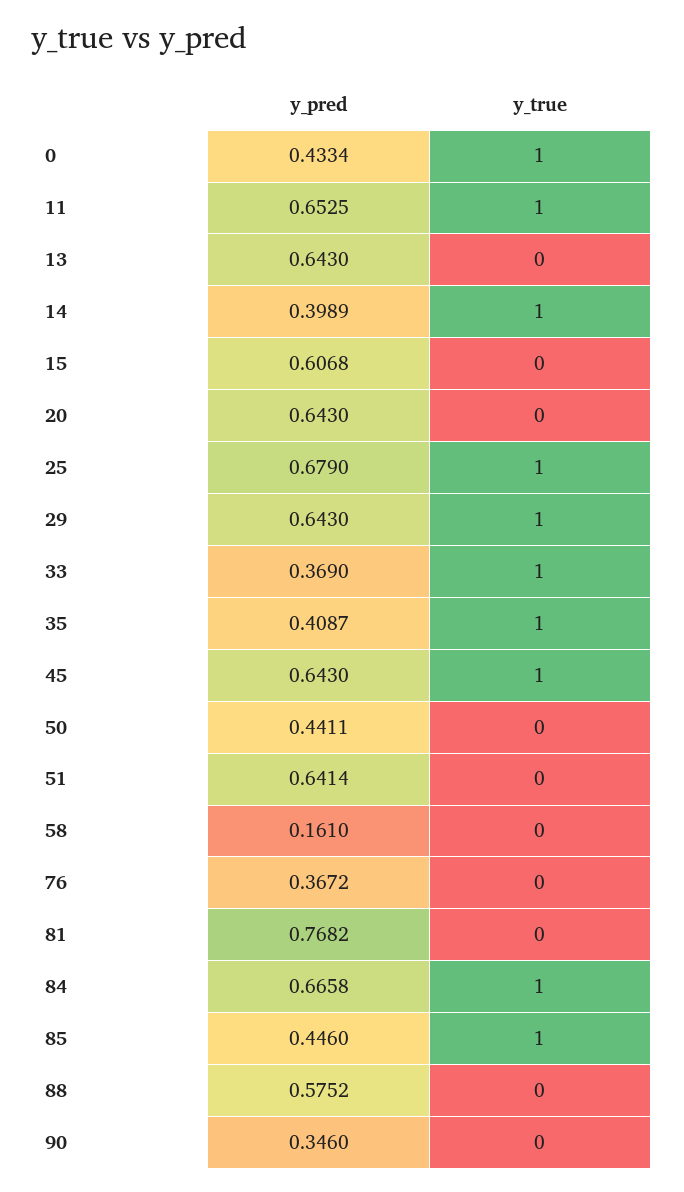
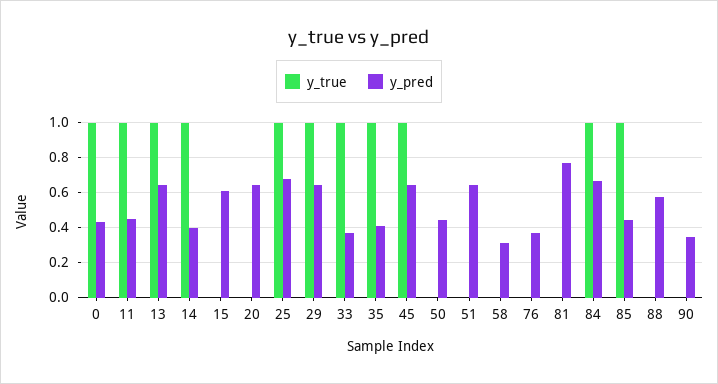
y_pred, 11: 0.6525 -> 0.45
y_true, 13: 0 -> 1
y_pred, 58: 0.161 -> 0.3

